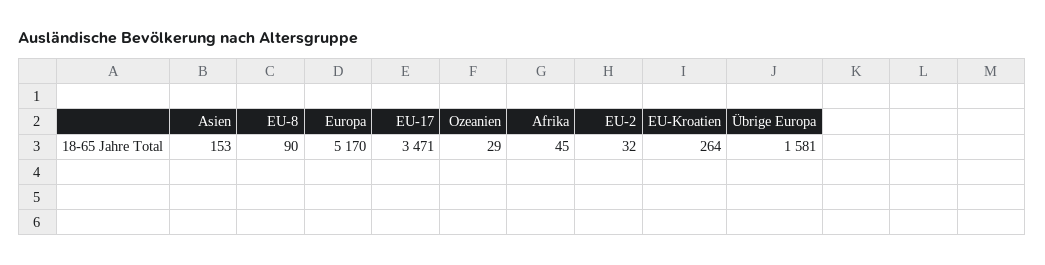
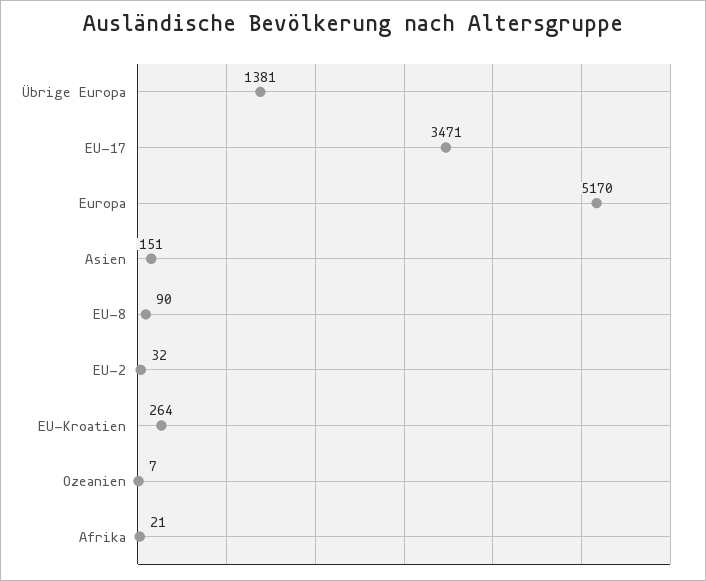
Asien: 153 -> 151
Ozeanien: 29 -> 7
Afrika: 45 -> 21
Übrige Europa: 1581 -> 1381

